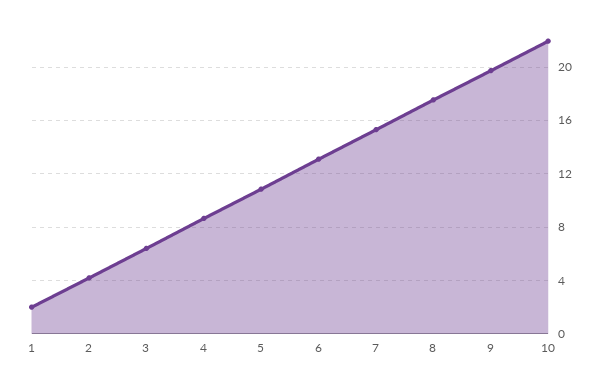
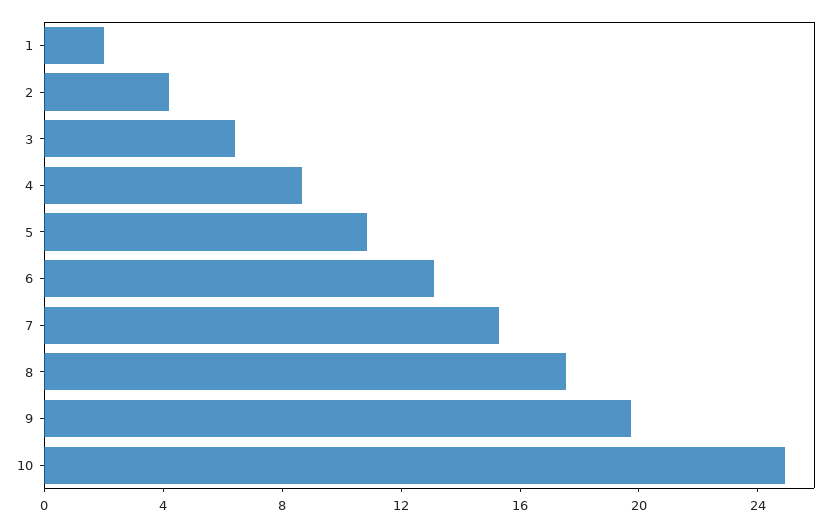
10: 22 -> 25

